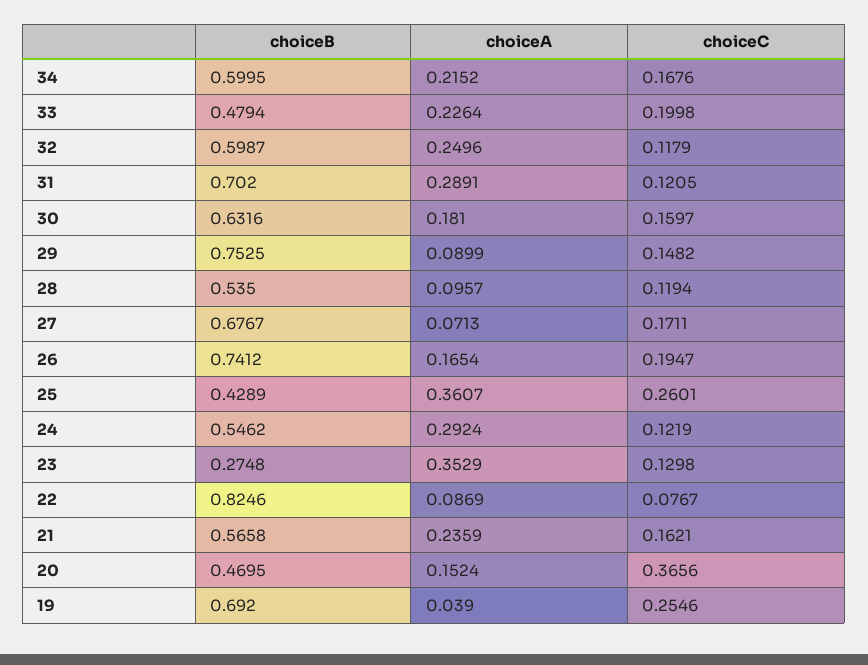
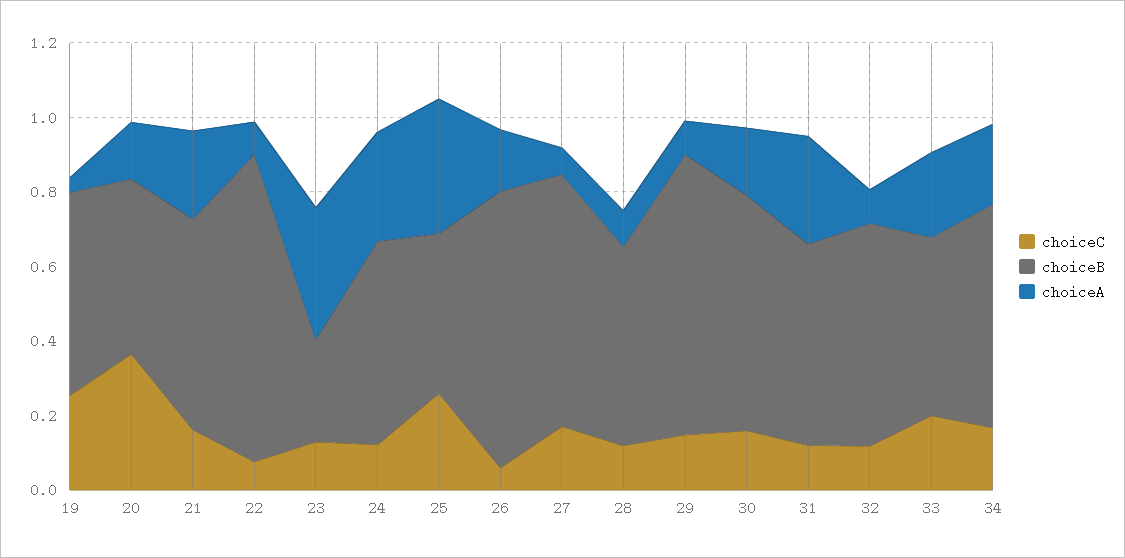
choiceA, 32: 0.2496 -> 0.1
choiceB, 31: 0.702 -> 0.55
choiceC, 26: 0.1947 -> 0.05
choiceB, 19: 0.692 -> 0.55

